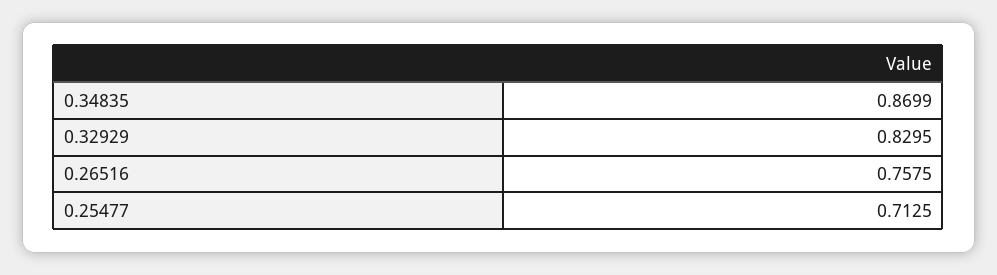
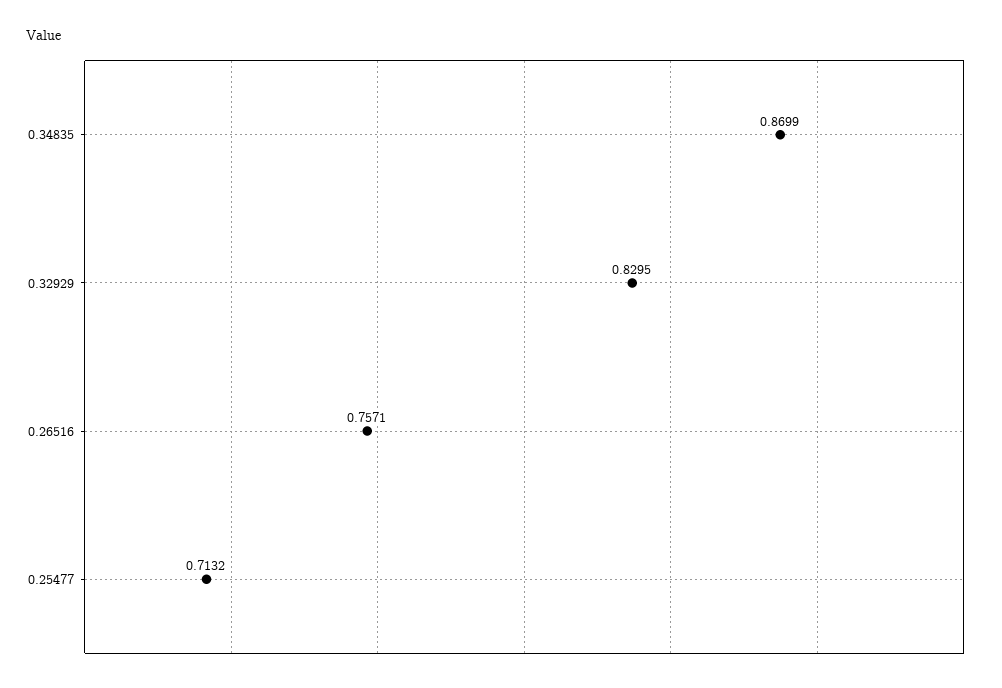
0.26516: 0.7575 -> 0.7571
0.25477: 0.7125 -> 0.7132

